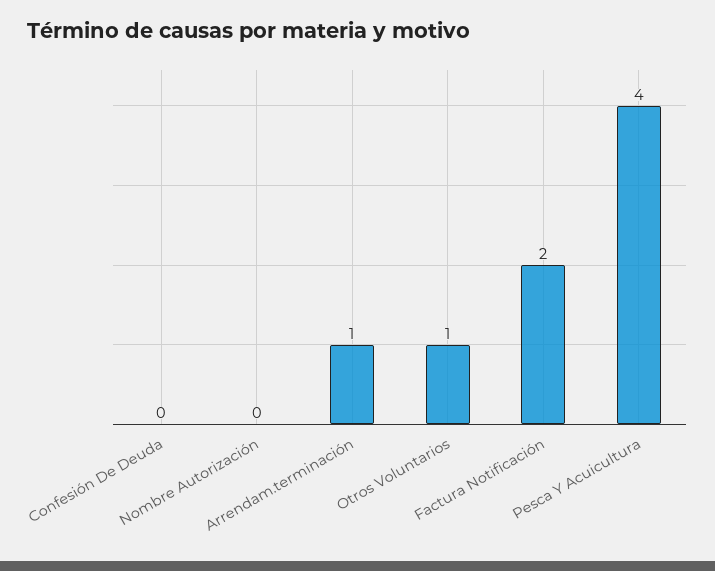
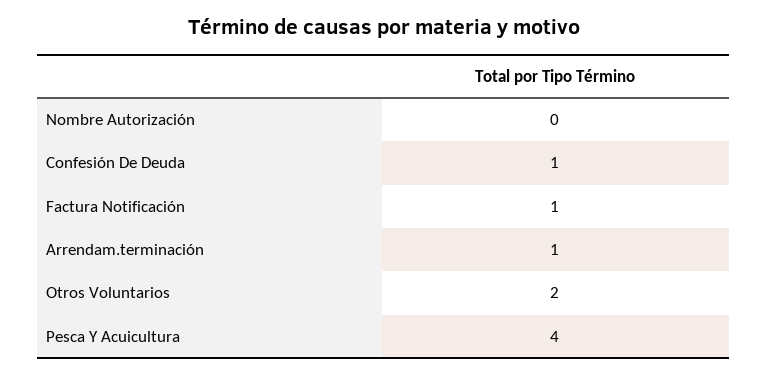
Confesión De Deuda: 0 -> 1
Otros Voluntarios: 1 -> 2
Factura Notificación: 2 -> 1

